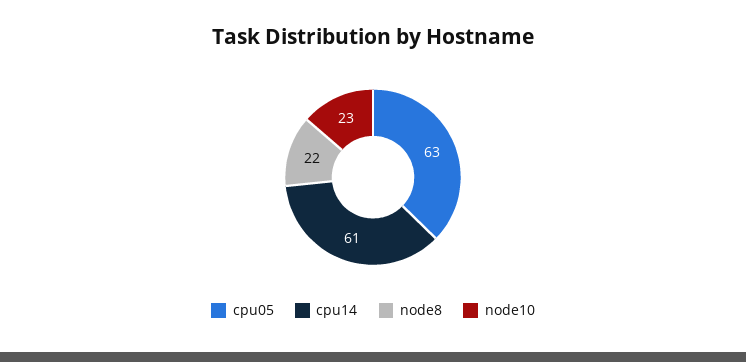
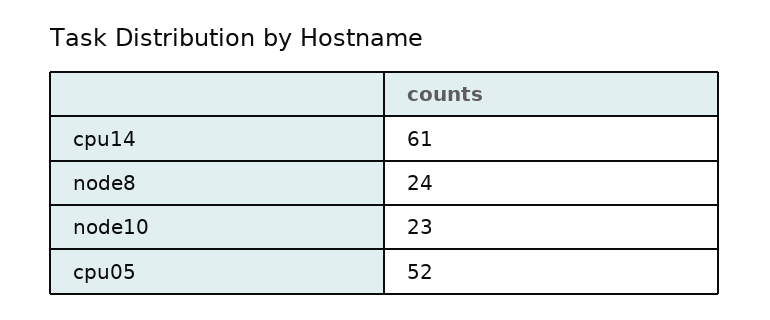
cpu05: 63 -> 52
node8: 22 -> 24

